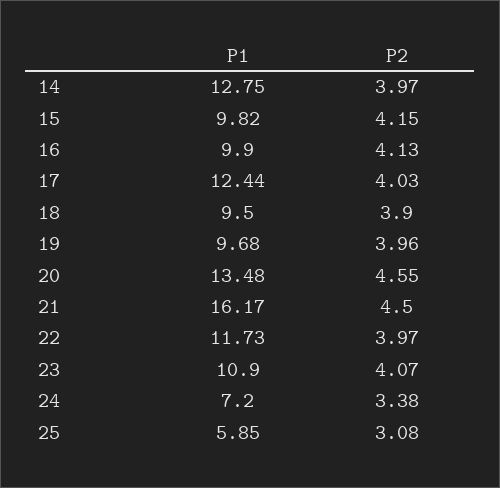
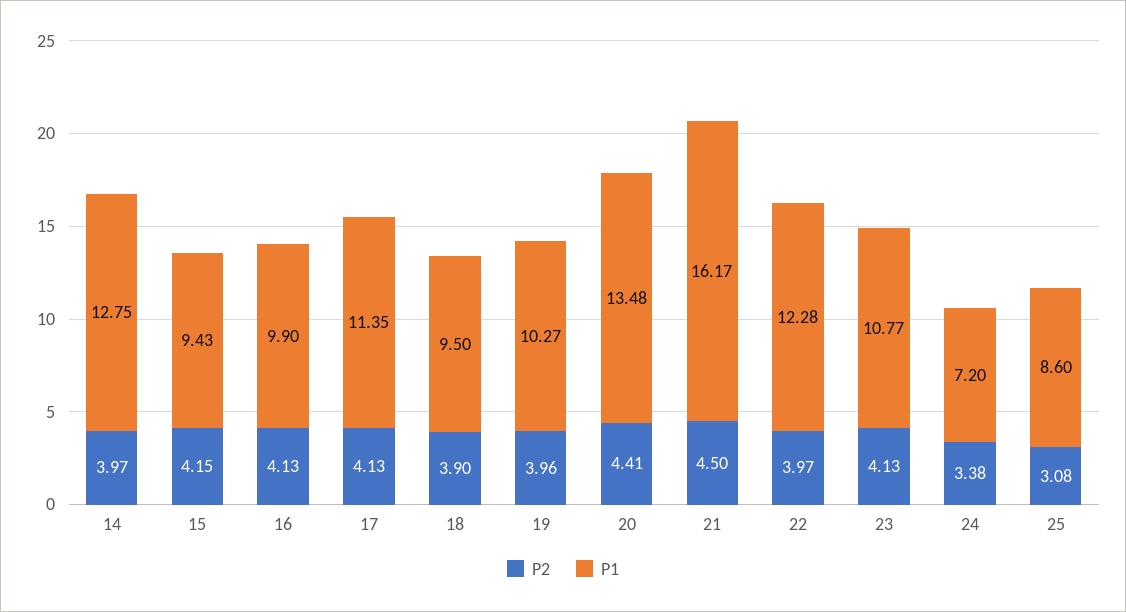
P1, 15: 9.82 -> 9.43
P1, 17: 12.44 -> 11.35
P2, 17: 4.03 -> 4.13
P1, 19: 9.68 -> 10.27
P2, 20: 4.55 -> 4.41
P1, 22: 11.73 -> 12.28
P1, 23: 10.9 -> 10.77
P2, 23: 4.07 -> 4.13
P1, 25: 5.85 -> 8.6

